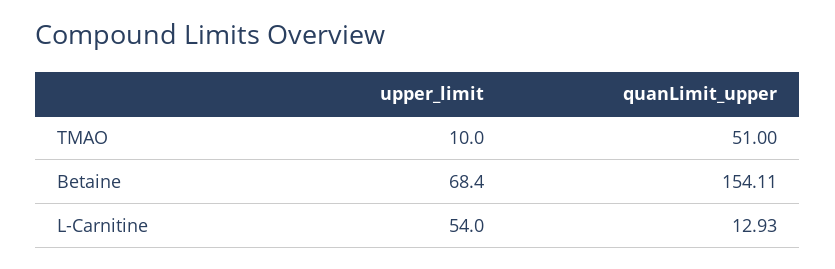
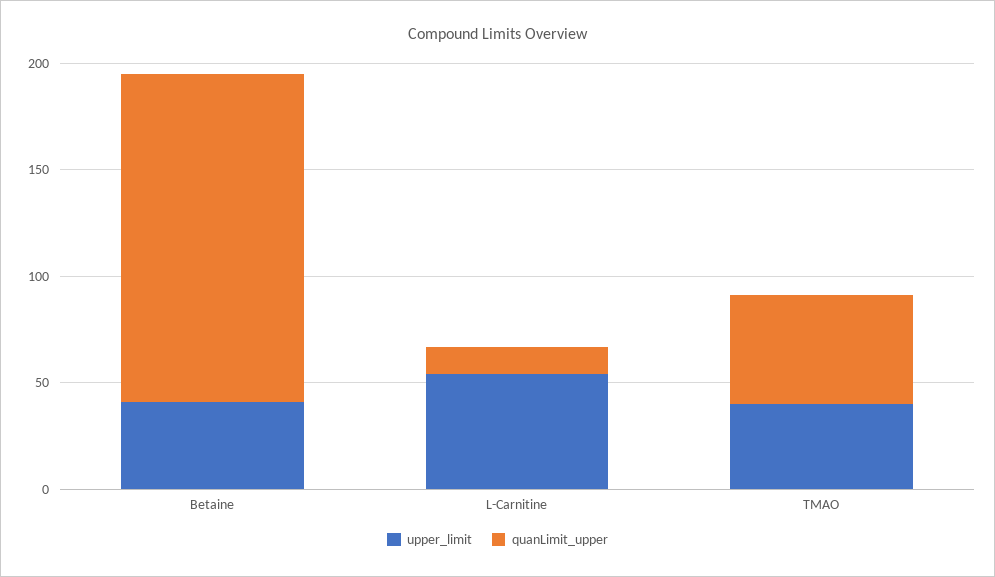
upper_limit, TMAO: 10 -> 40
upper_limit, Betaine: 68.4 -> 40

